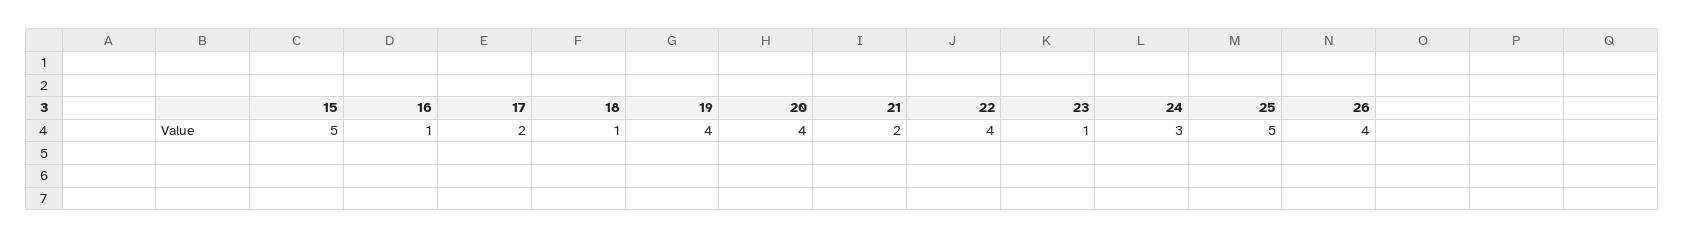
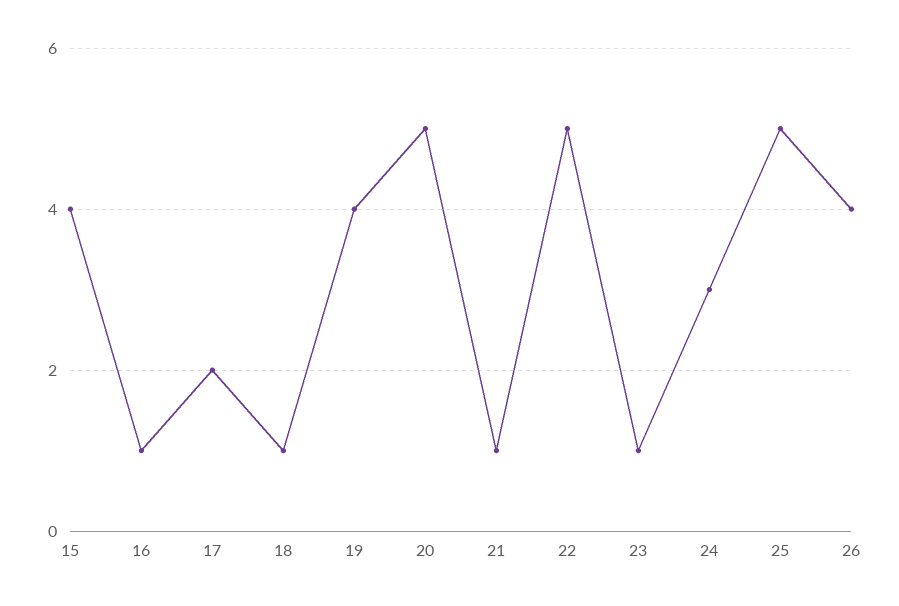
15: 5 -> 4
20: 4 -> 5
21: 2 -> 1
22: 4 -> 5

